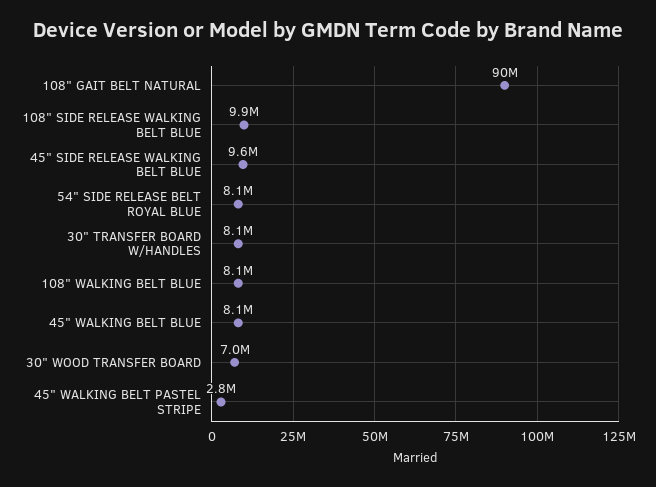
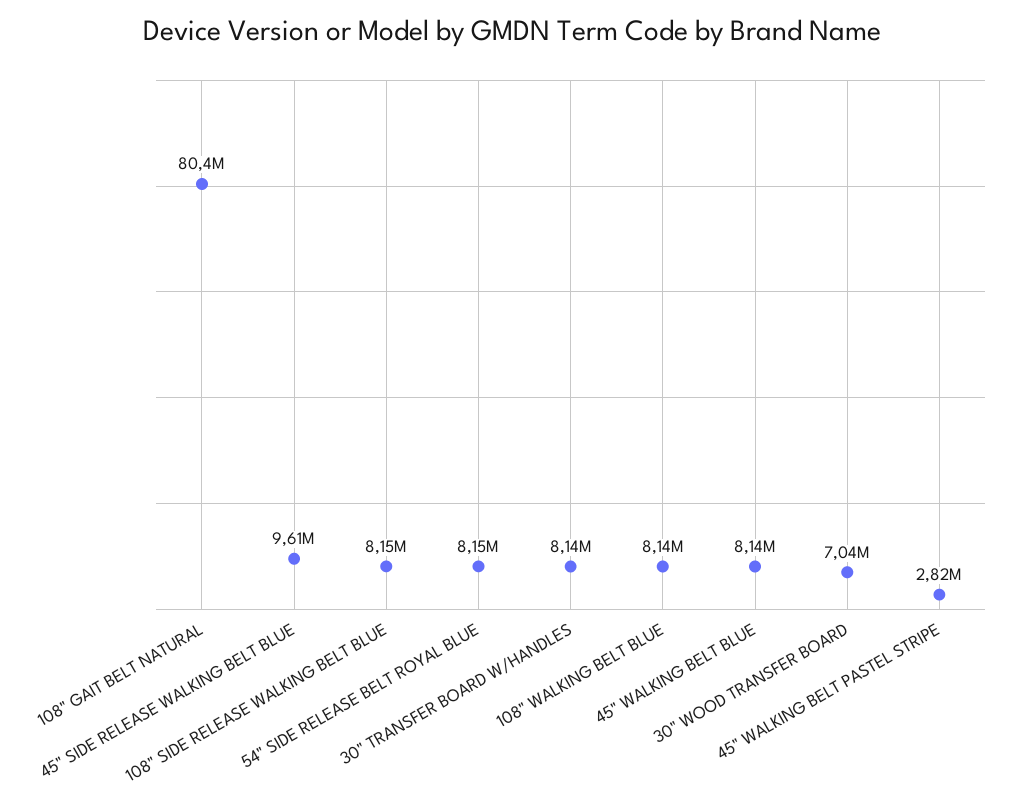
108" GAIT BELT NATURAL: 90000000 -> 80400000
108" SIDE RELEASE WALKING BELT BLUE: 9900000 -> 8150000

